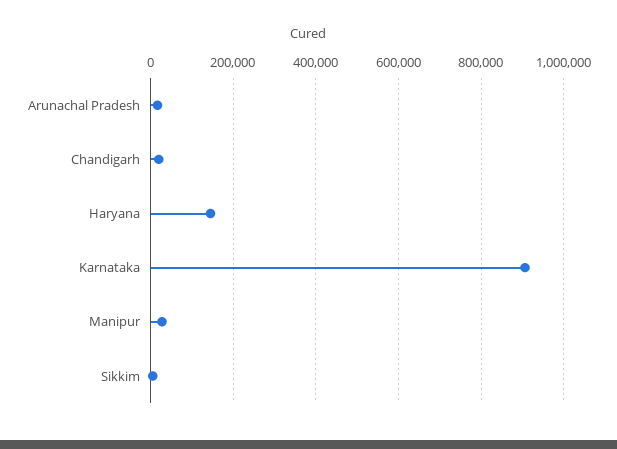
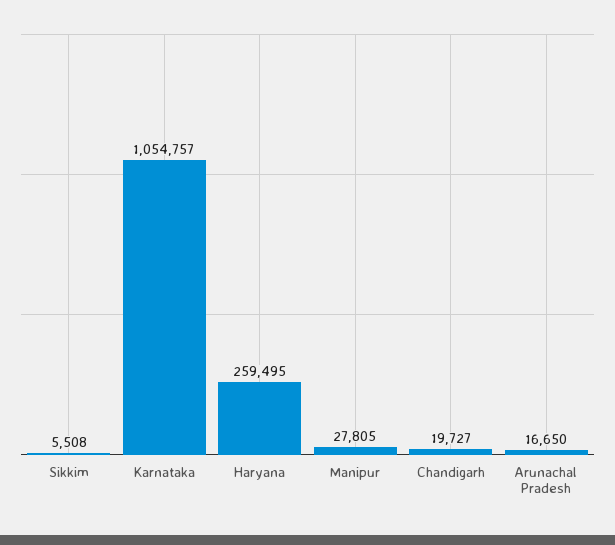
Haryana: 140000 -> 259495
Karnataka: 900000 -> 1054757

